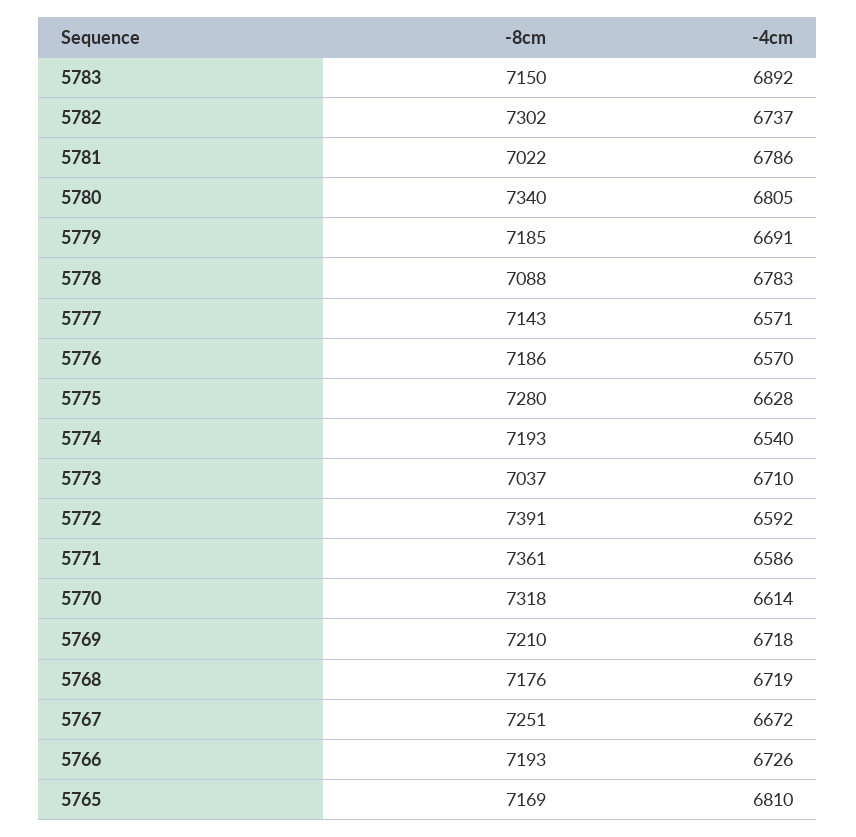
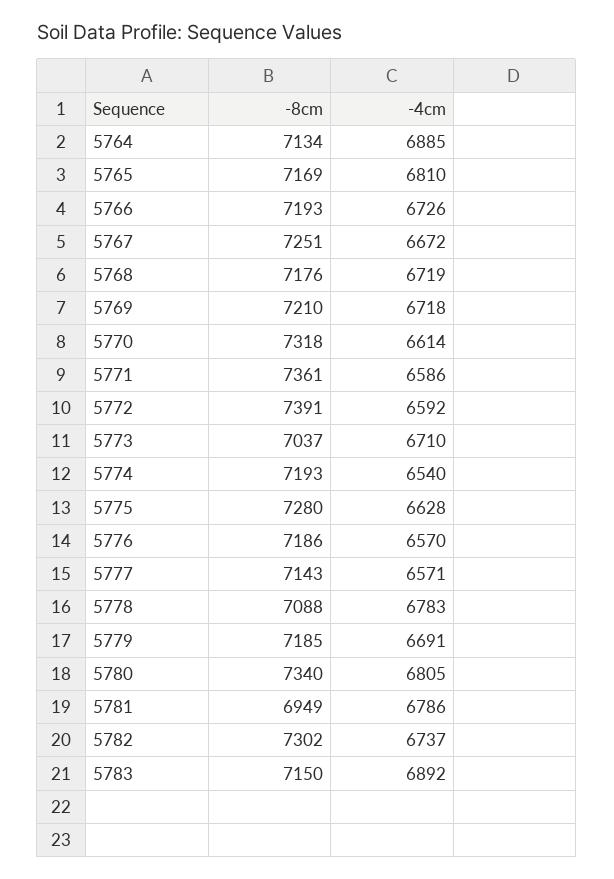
-8cm, 5781: 7022 -> 6949
-8cm, 5764: none -> 7134
-4cm, 5764: none -> 6885

